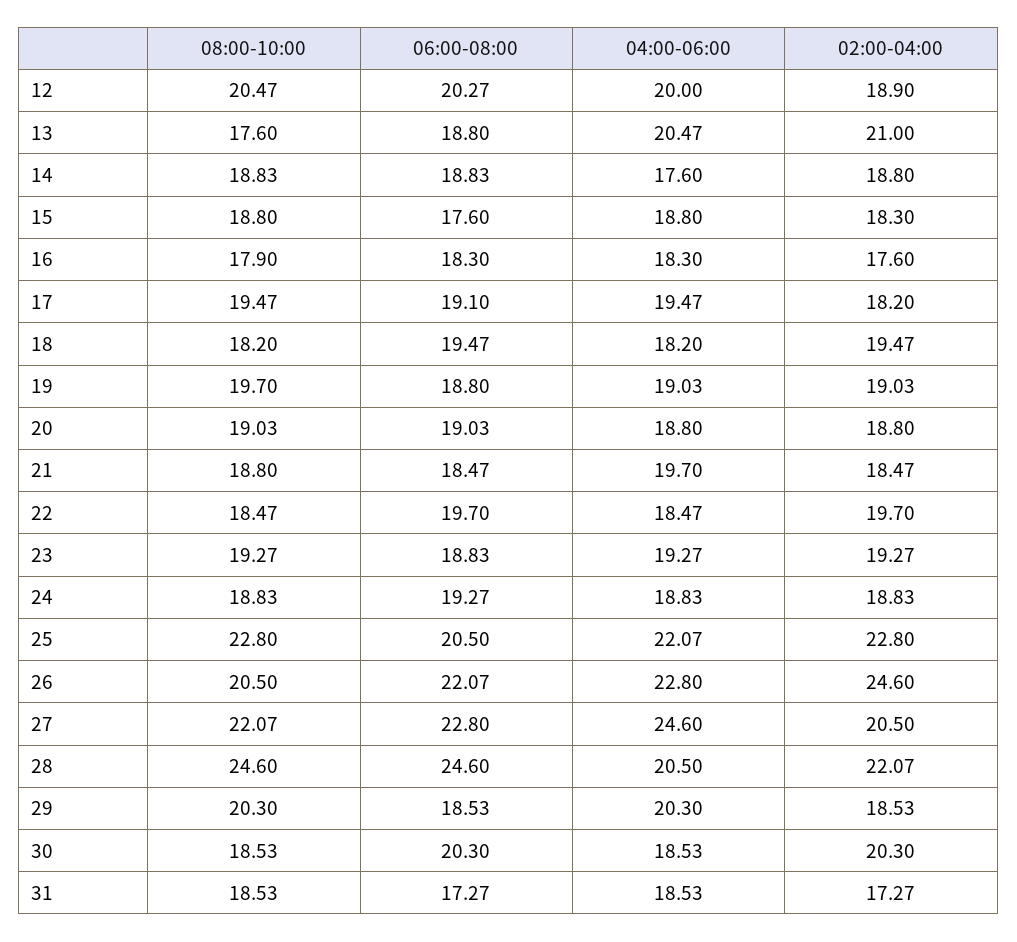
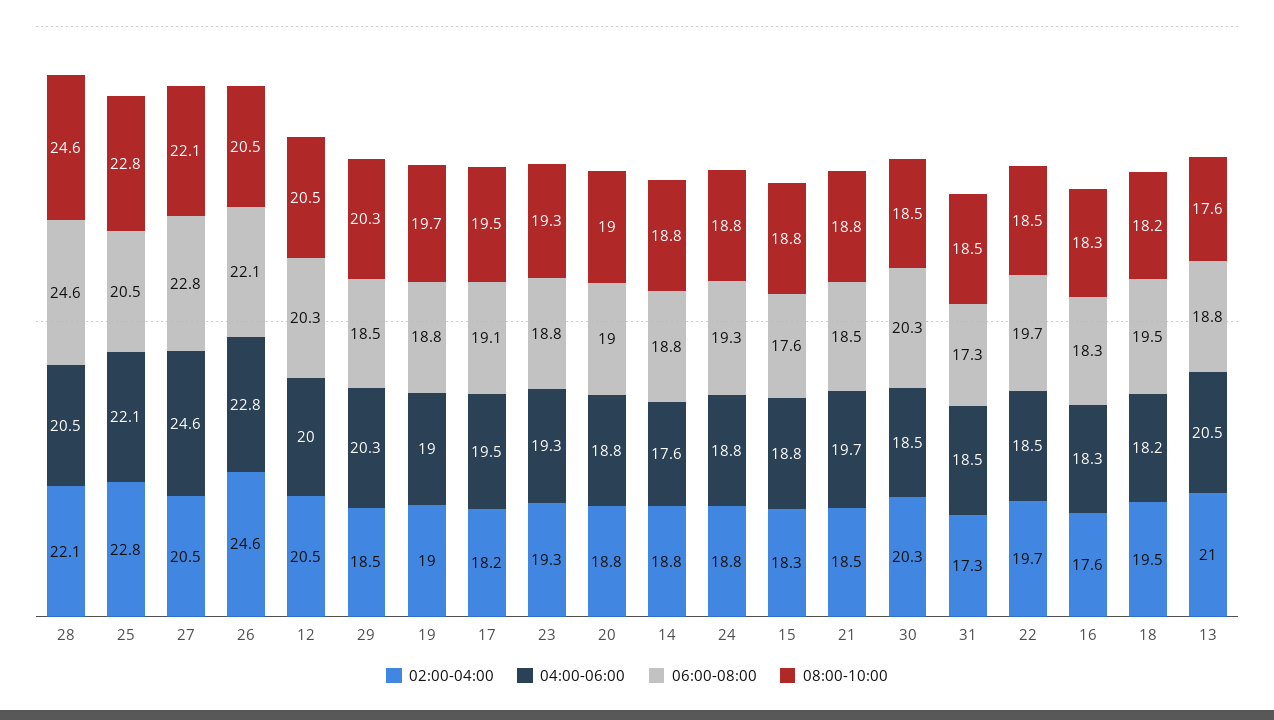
02:00-04:00, 12: 18.9 -> 20.5
08:00-10:00, 16: 17.9 -> 18.3

